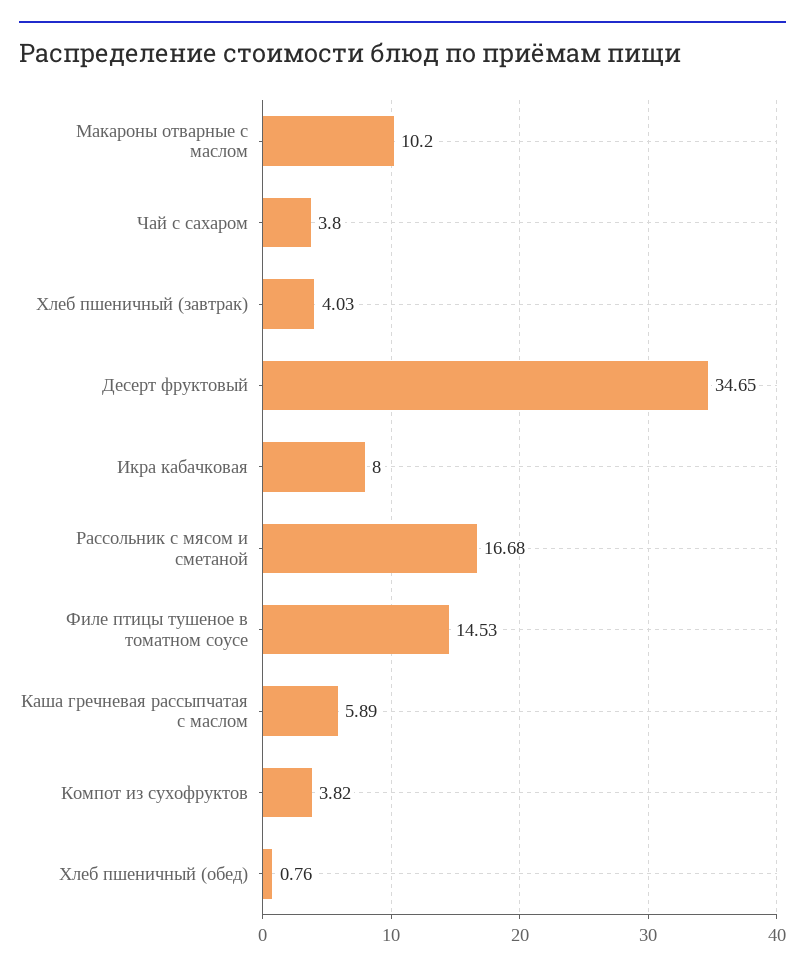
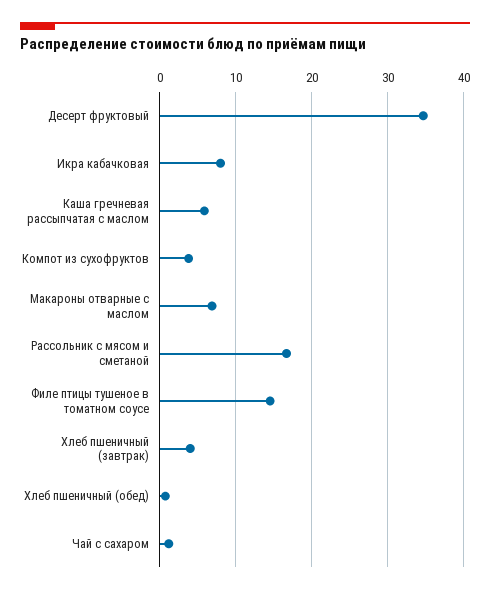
Макароны отварные с маслом: 10.2 -> 7
Чай с сахаром: 3.8 -> 1

